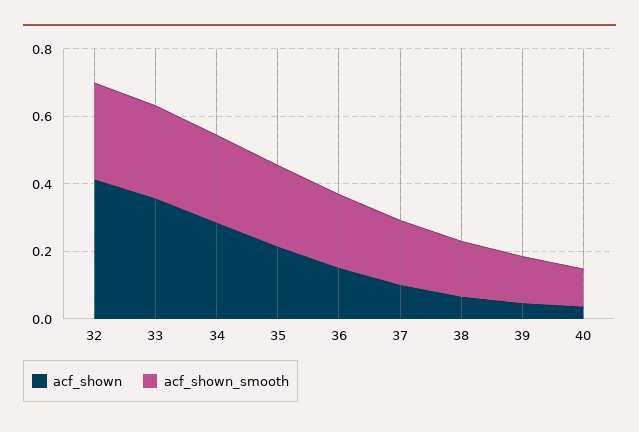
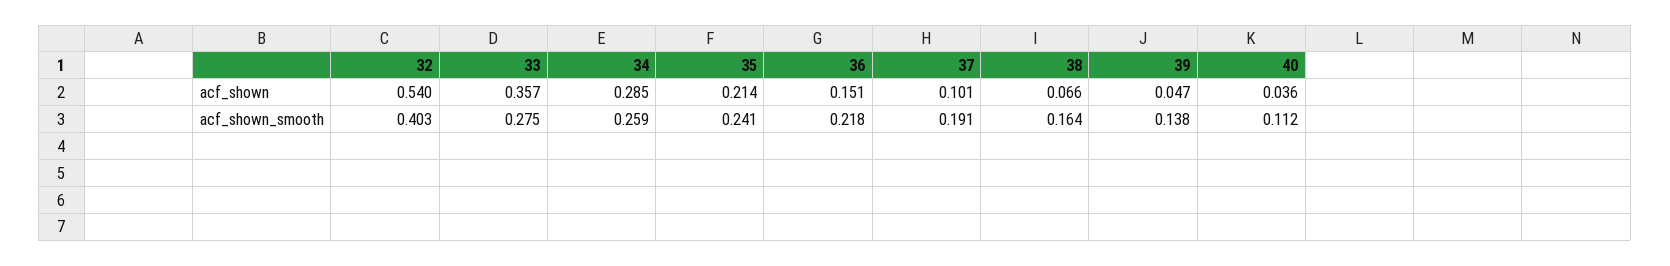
acf_shown, 32: 0.4 -> 0.54
acf_shown_smooth, 32: 0.3 -> 0.403

